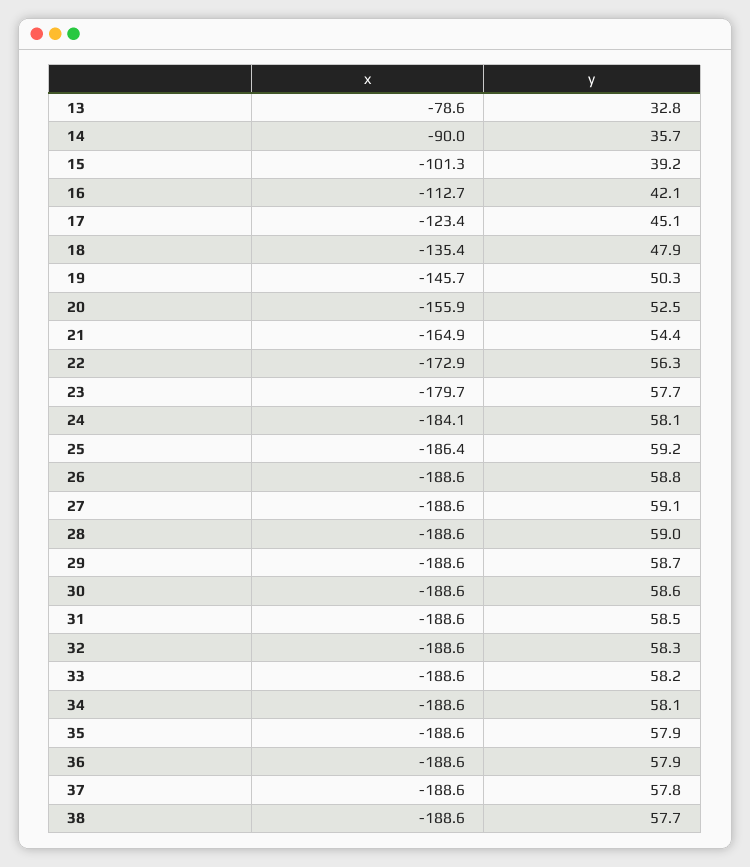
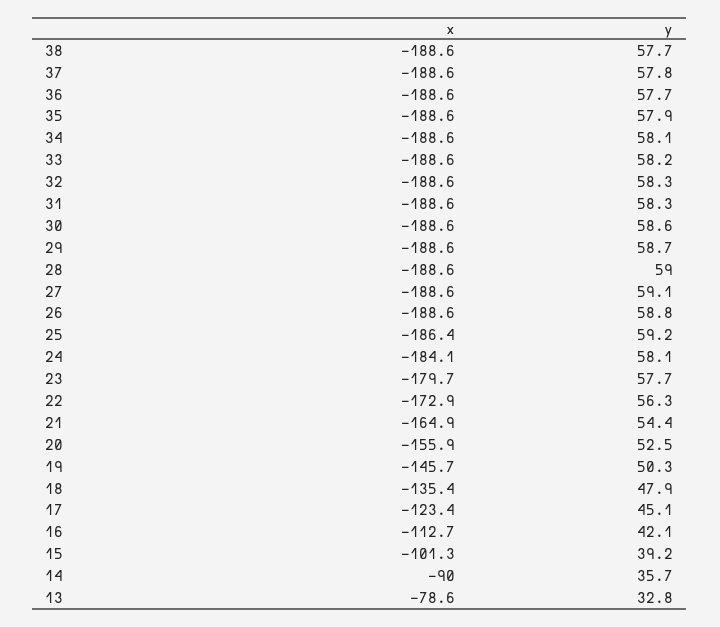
y, 31: 58.5 -> 58.3
y, 36: 57.9 -> 57.7

